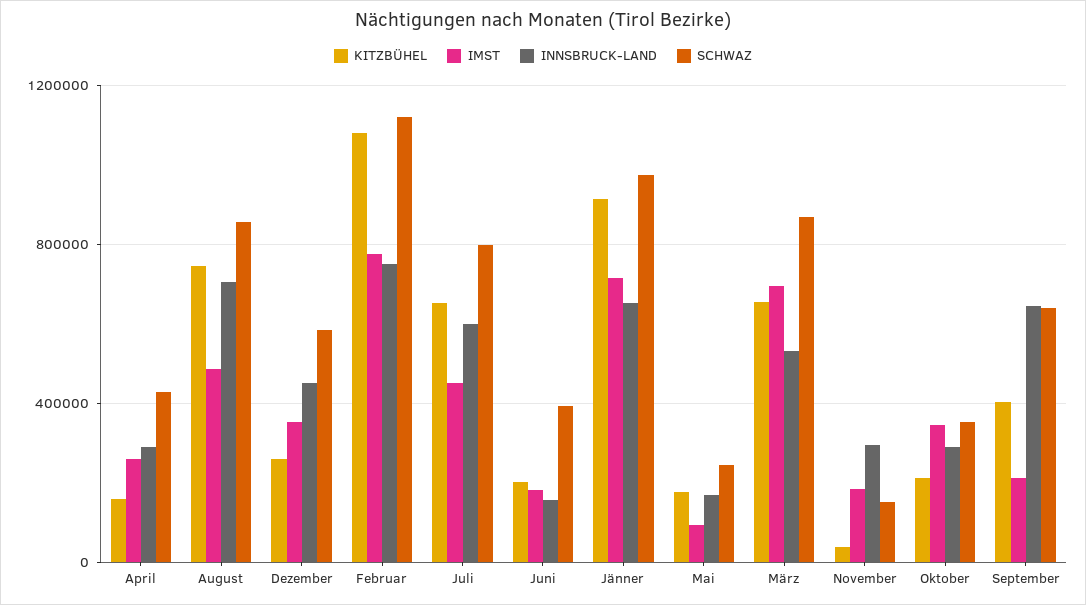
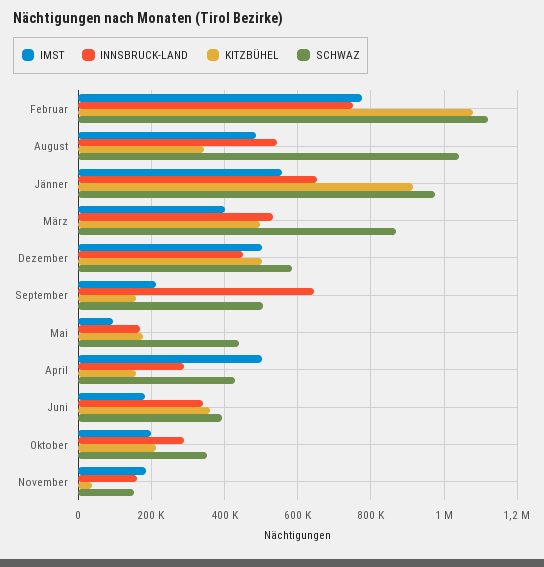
IMST, April: 250000 -> 500000
KITZBÜHEL, August: 750000 -> 340000
INNSBRUCK-LAND, August: 700000 -> 540000
SCHWAZ, August: 850000 -> 1040000
KITZBÜHEL, Dezember: 250000 -> 500000
IMST, Dezember: 350000 -> 500000
KITZBÜHEL, Juli: 650000 -> none
IMST, Juli: 450000 -> none
INNSBRUCK-LAND, Juli: 600000 -> none
SCHWAZ, Juli: 800000 -> none
KITZBÜHEL, Juni: 200000 -> 360000
INNSBRUCK-LAND, Juni: 150000 -> 340000
IMST, Jänner: 700000 -> 560000
SCHWAZ, Mai: 250000 -> 440000
KITZBÜHEL, März: 650000 -> 500000
IMST, März: 700000 -> 400000
INNSBRUCK-LAND, November: 300000 -> 160000
IMST, Oktober: 350000 -> 200000
KITZBÜHEL, September: 400000 -> 160000
SCHWAZ, September: 650000 -> 500000

